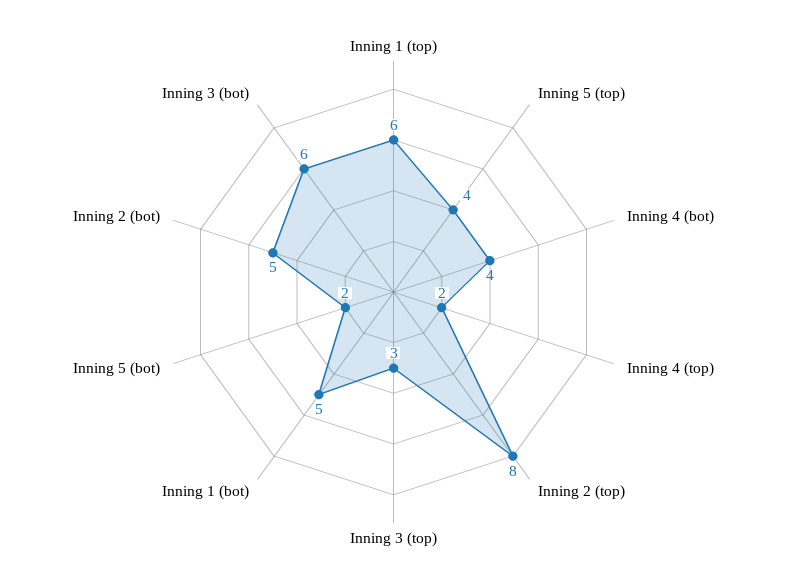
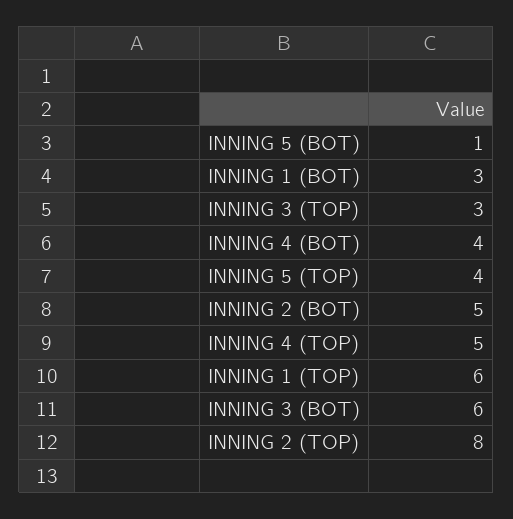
Inning 4 (top): 2 -> 5
Inning 1 (bot): 5 -> 3
Inning 5 (bot): 2 -> 1

